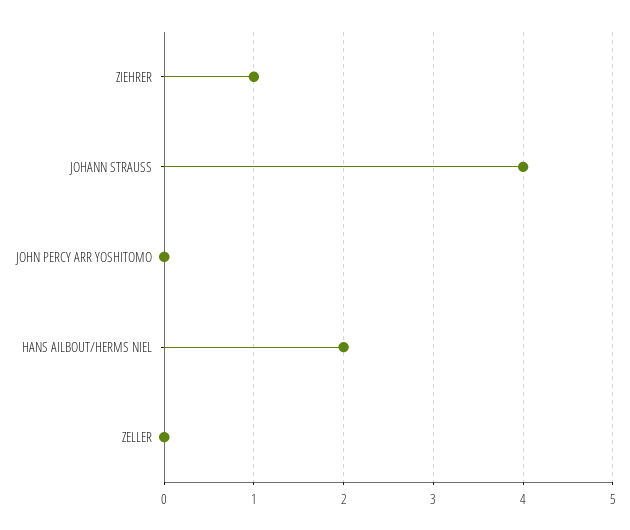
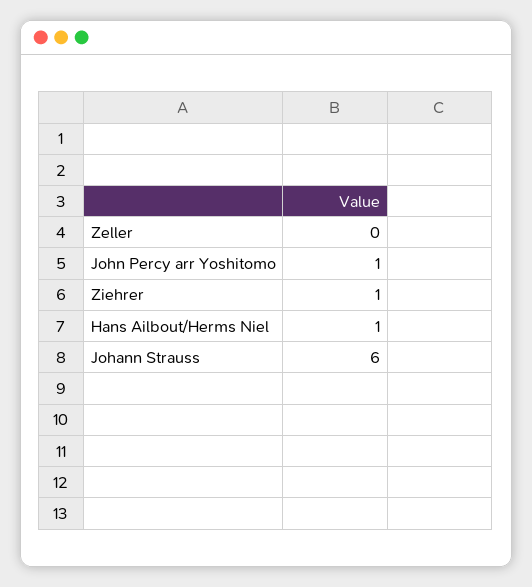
JOHANN STRAUSS: 4 -> 6
JOHN PERCY ARR YOSHITOMO: 0 -> 1
HANS AILBOUT/HERMS NIEL: 2 -> 1

